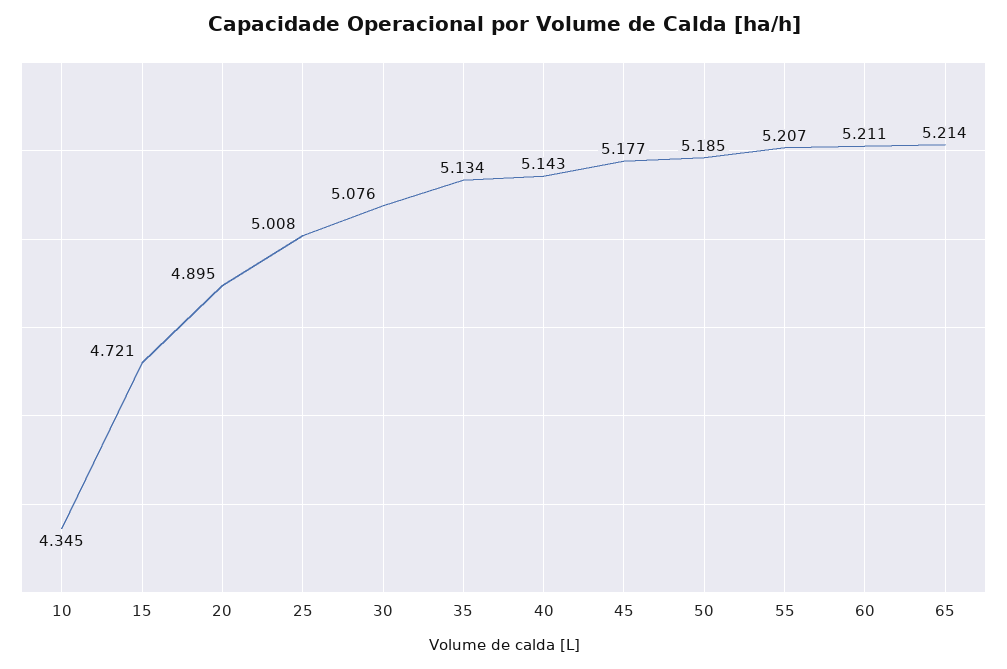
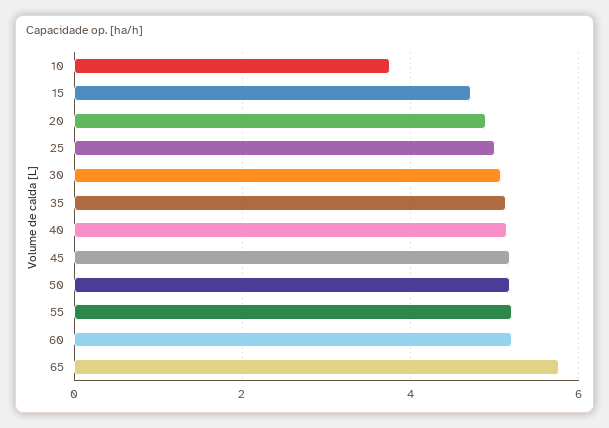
10: 4.345 -> 3.8
65: 5.214 -> 5.8

